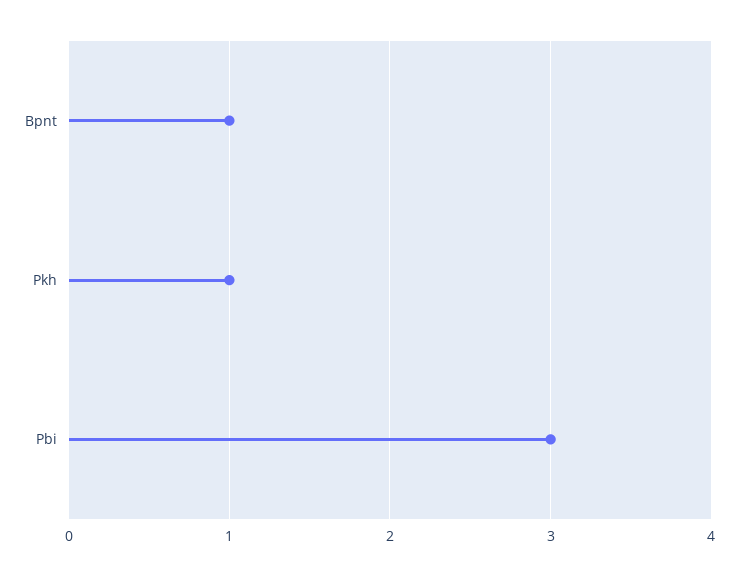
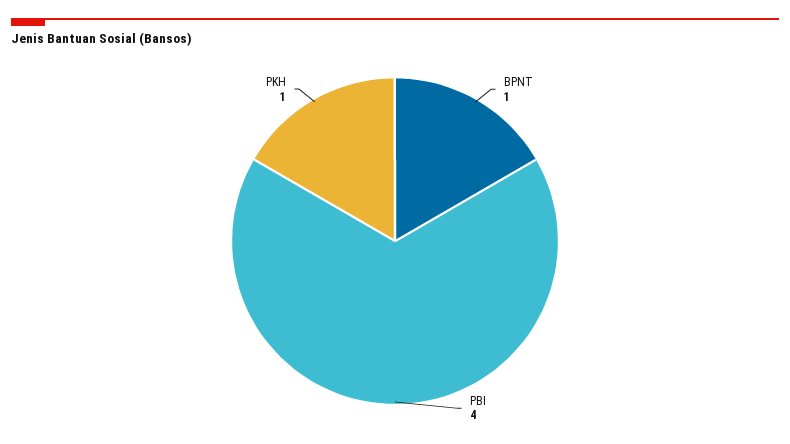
Pbi: 3 -> 4

